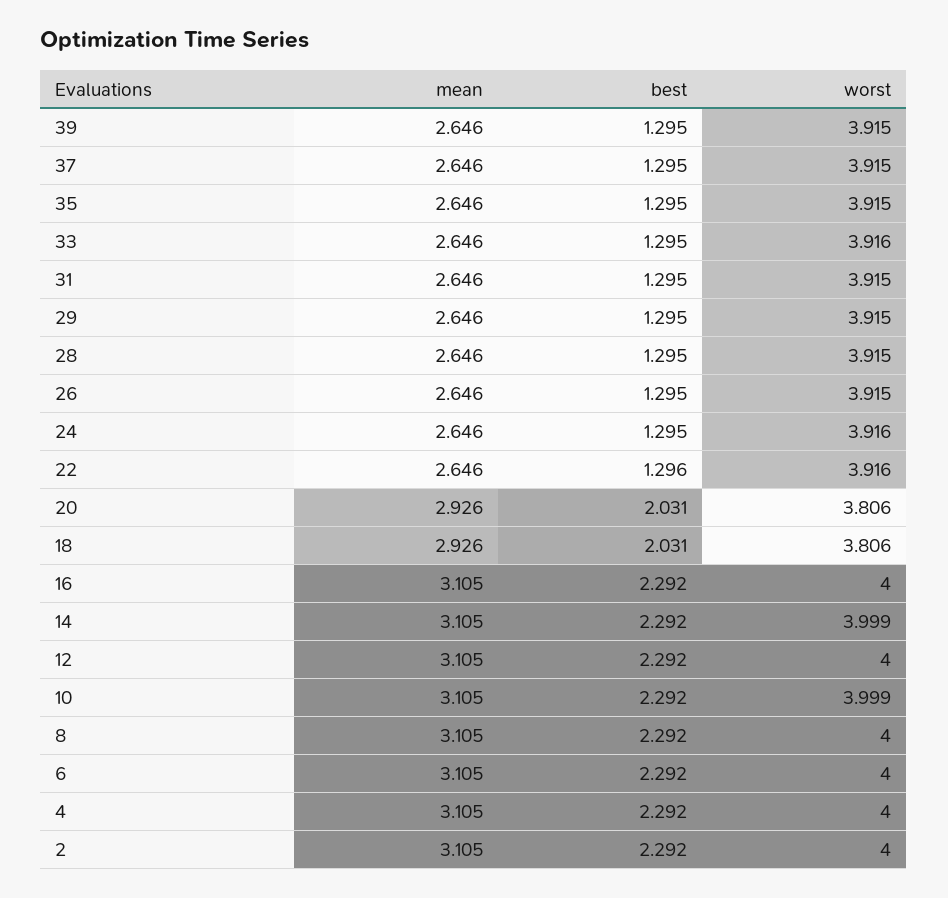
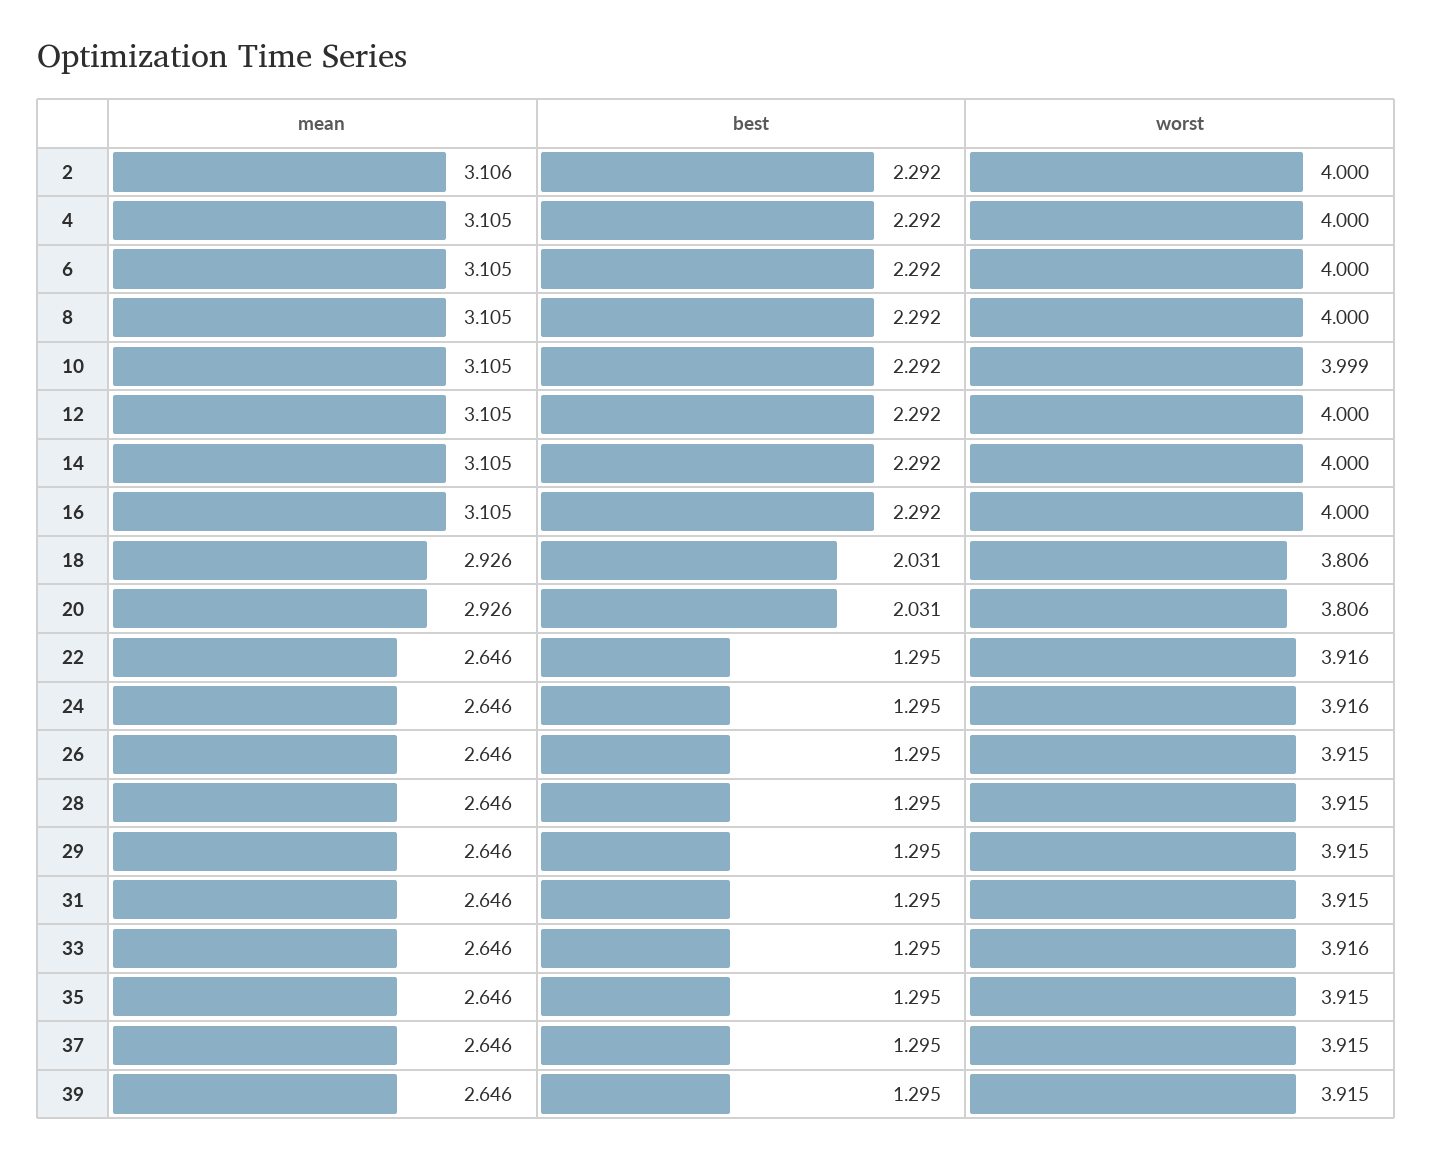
best, 22: 1.296 -> 1.295
worst, 14: 3.999 -> 4
mean, 2: 3.105 -> 3.106

